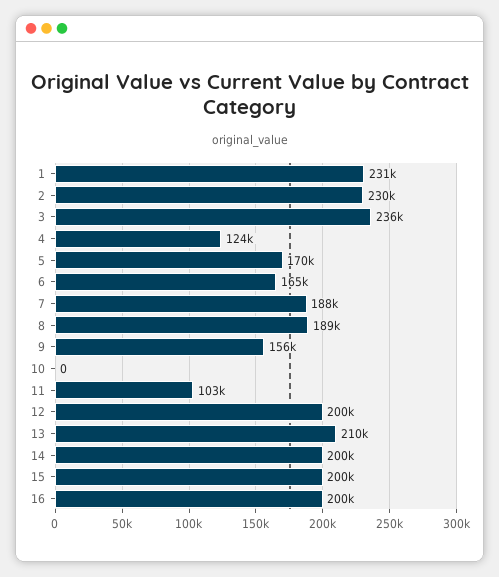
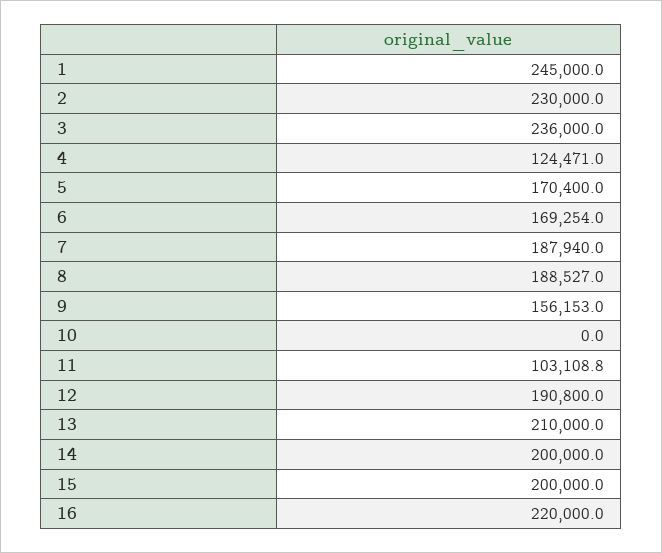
1: 231000 -> 245000
6: 165000 -> 169254
12: 200000 -> 190800
16: 200000 -> 220000

